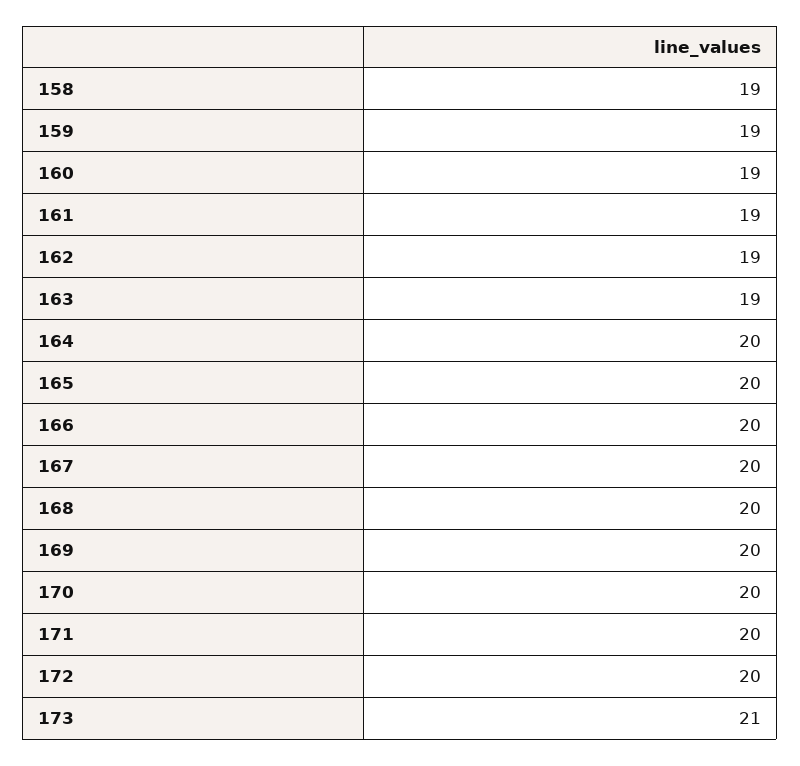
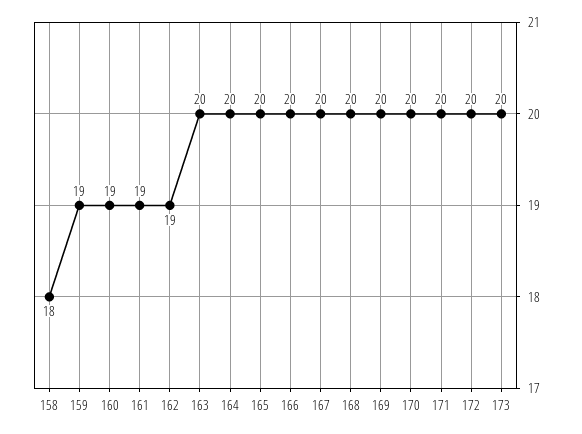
158: 19 -> 18
163: 19 -> 20
173: 21 -> 20

